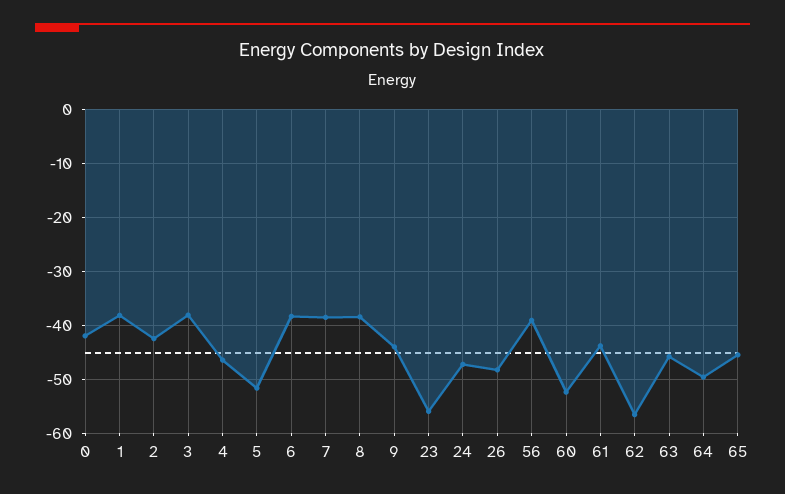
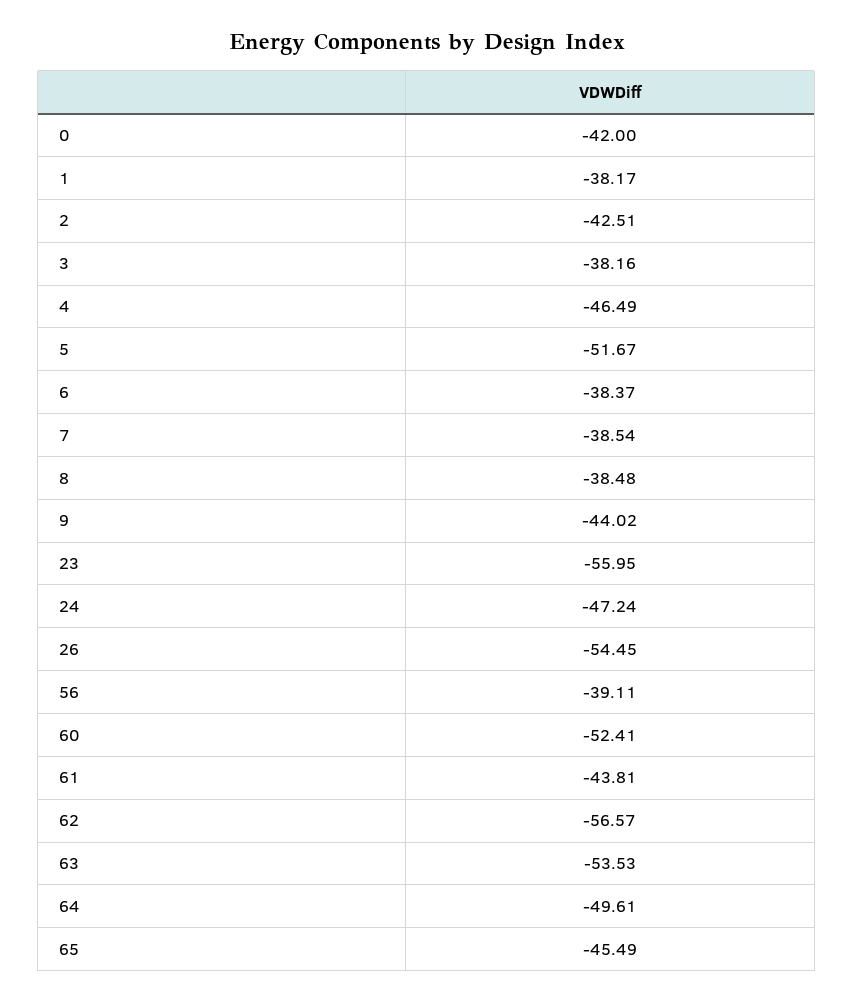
26: -48 -> -54.45
63: -46 -> -53.53

